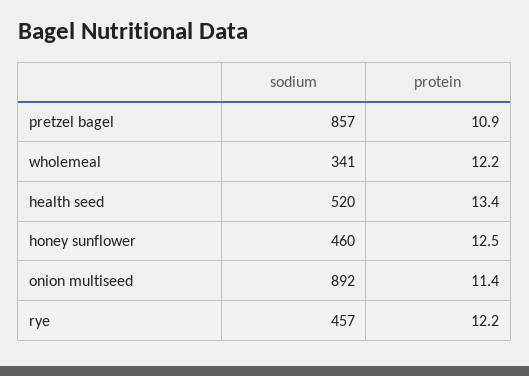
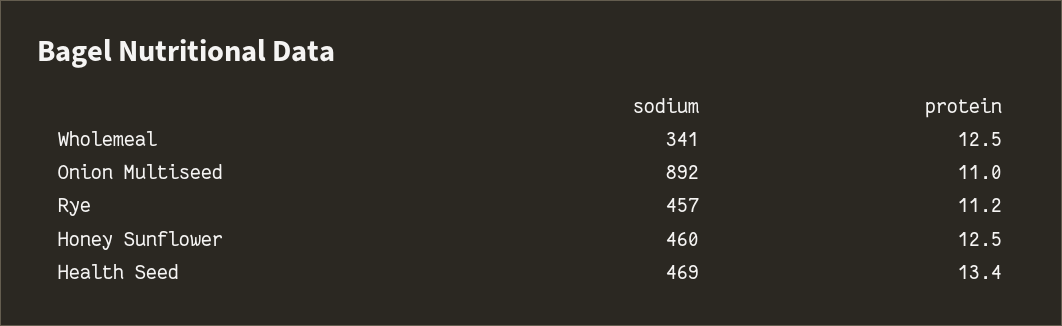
sodium, pretzel bagel: 857 -> none
protein, pretzel bagel: 10.9 -> none
protein, wholemeal: 12.2 -> 12.5
sodium, health seed: 520 -> 469
protein, onion multiseed: 11.4 -> 11
protein, rye: 12.2 -> 11.2

